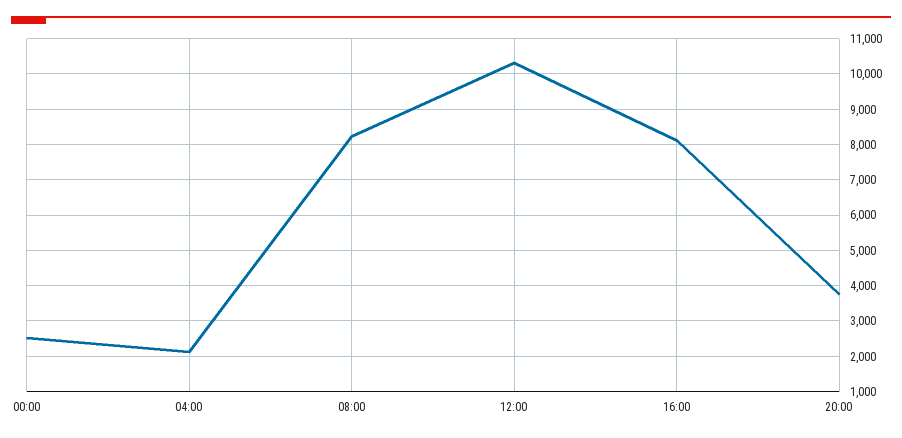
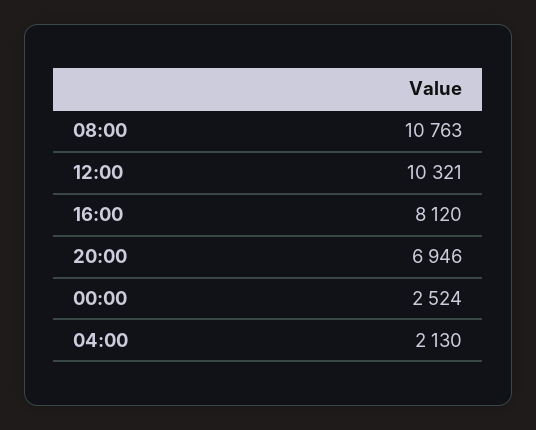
08:00: 8200 -> 10763
20:00: 3800 -> 6946

